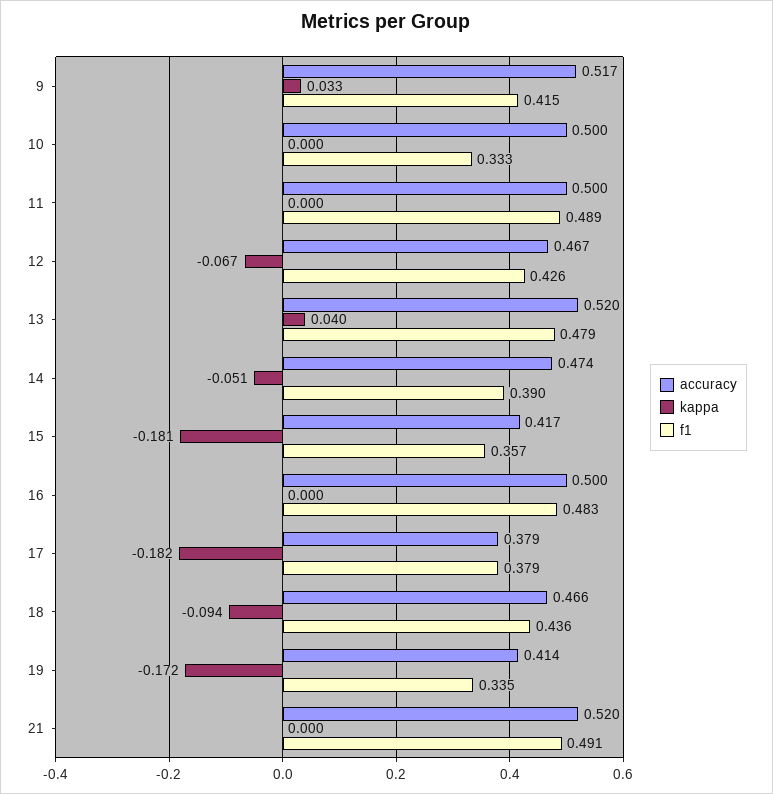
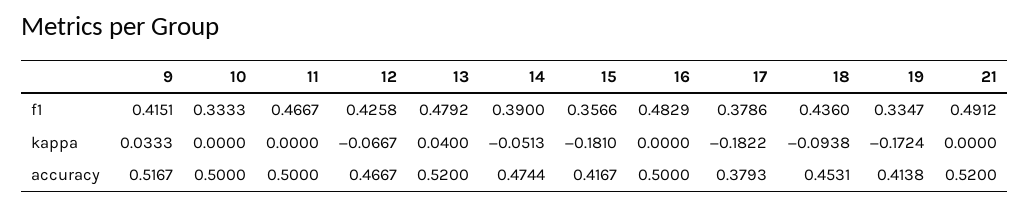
f1, 11: 0.489 -> 0.4667
accuracy, 18: 0.466 -> 0.4531

